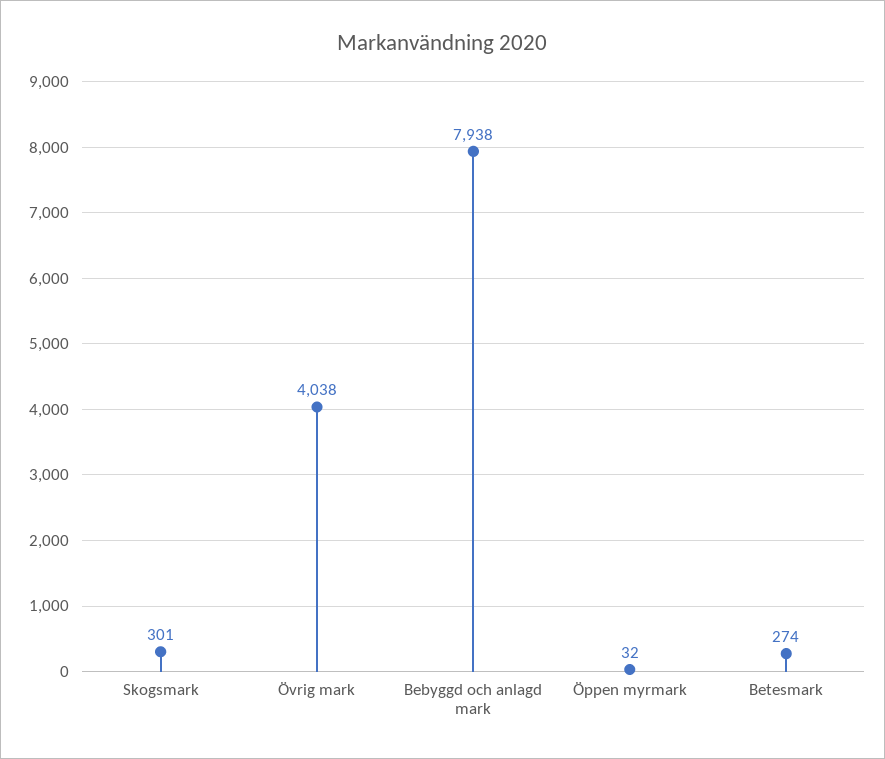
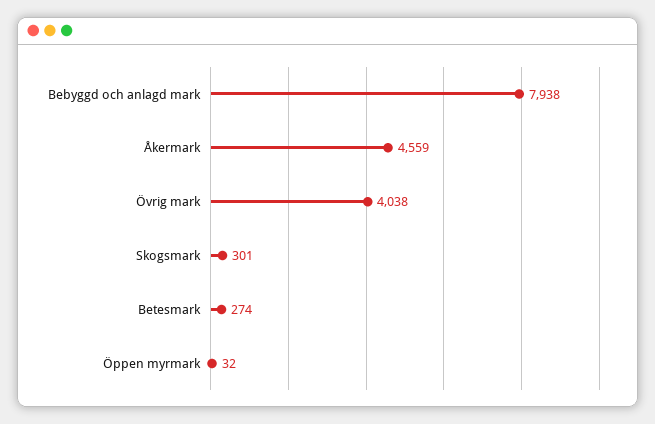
Åkermark: none -> 4559

